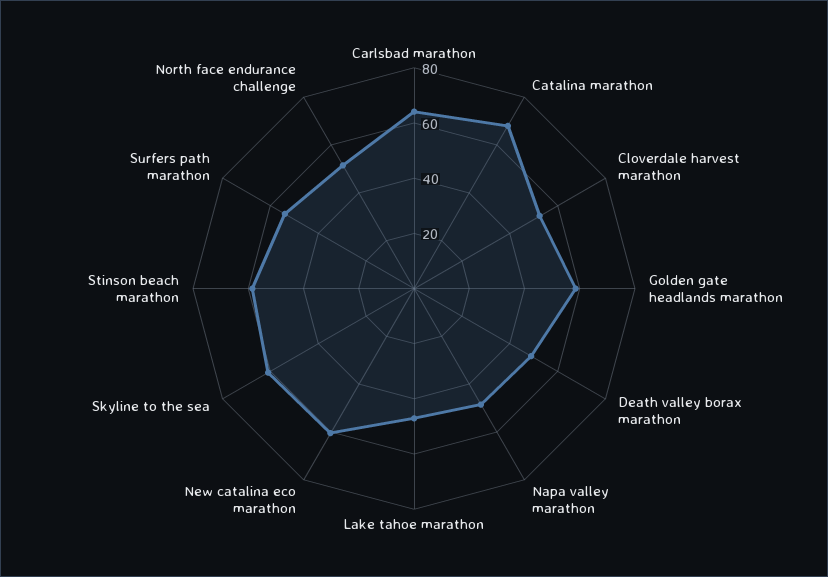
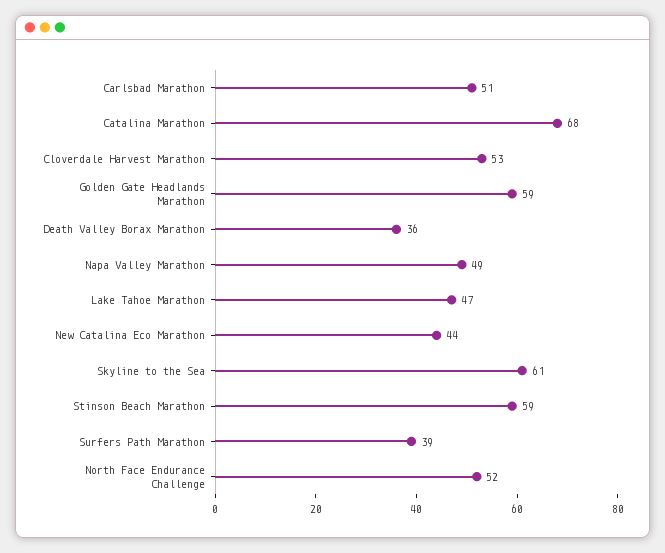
Carlsbad marathon: 65 -> 51
Death valley borax marathon: 50 -> 36
New catalina eco marathon: 60 -> 44
Surfers path marathon: 55 -> 39

